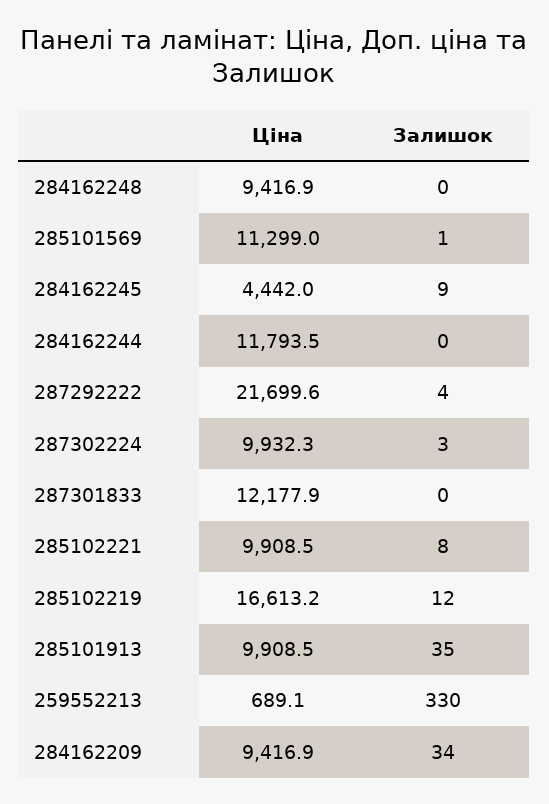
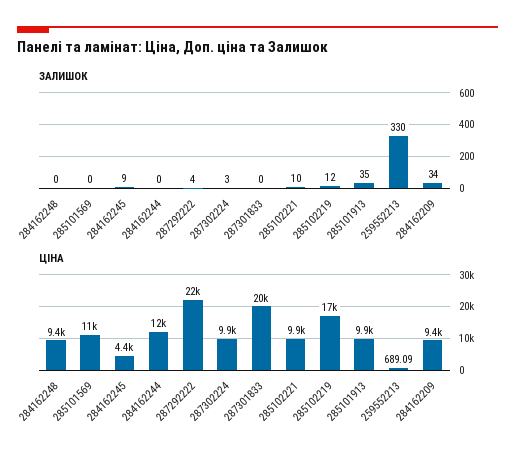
Залишок, 285101569: 1 -> 0
Ціна, 287301833: 12177.9 -> 20000
Залишок, 285102221: 8 -> 10

